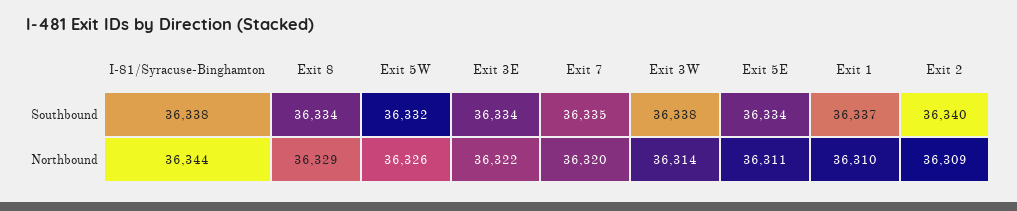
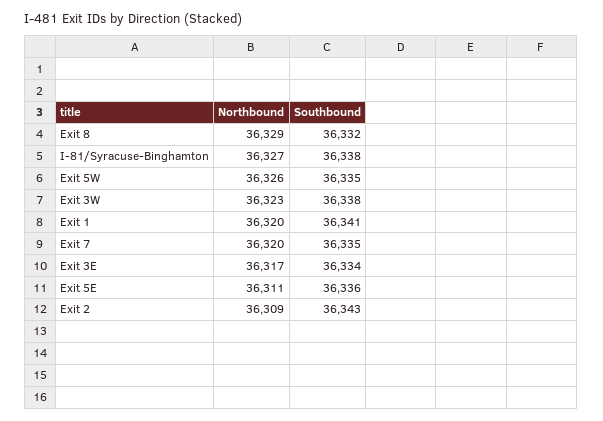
Exit 8, Southbound: 36334 -> 36332
Exit 5W, Southbound: 36332 -> 36335
Exit 5E, Southbound: 36334 -> 36336
Exit 1, Southbound: 36337 -> 36341
Exit 2, Southbound: 36340 -> 36343
I-81/Syracuse-Binghamton, Northbound: 36344 -> 36327
Exit 3E, Northbound: 36322 -> 36317
Exit 3W, Northbound: 36314 -> 36323
Exit 1, Northbound: 36310 -> 36320

